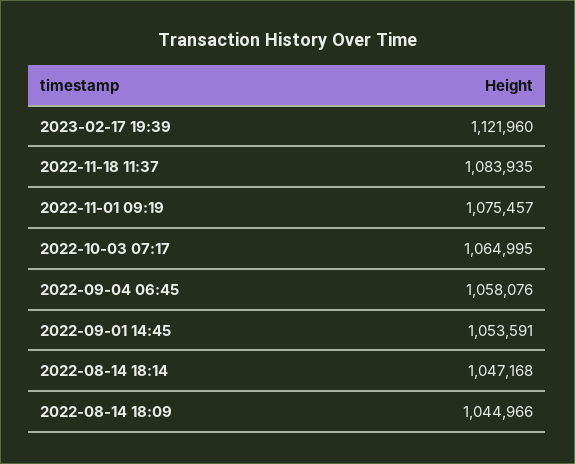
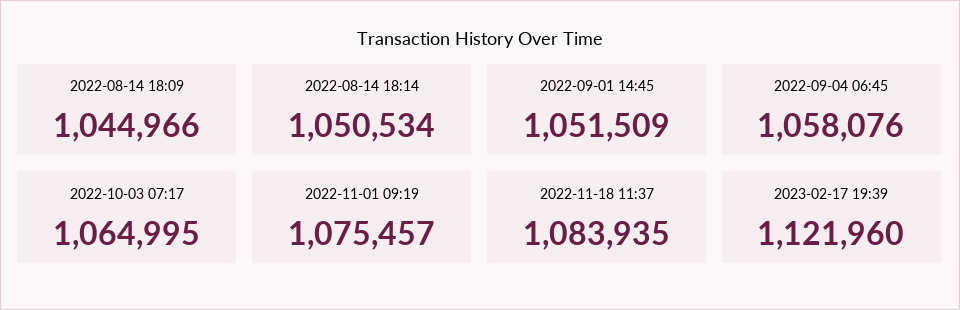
2022-09-01 14:45: 1053591 -> 1051509
2022-08-14 18:14: 1047168 -> 1050534

